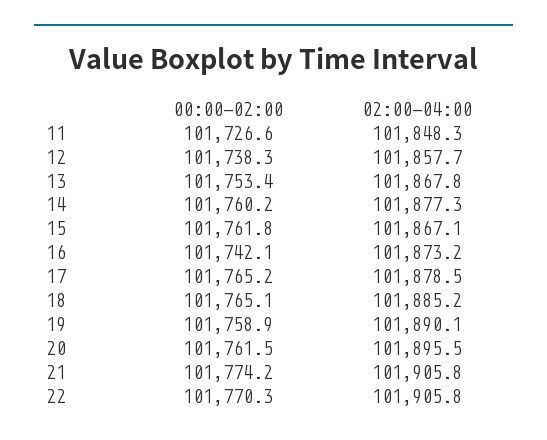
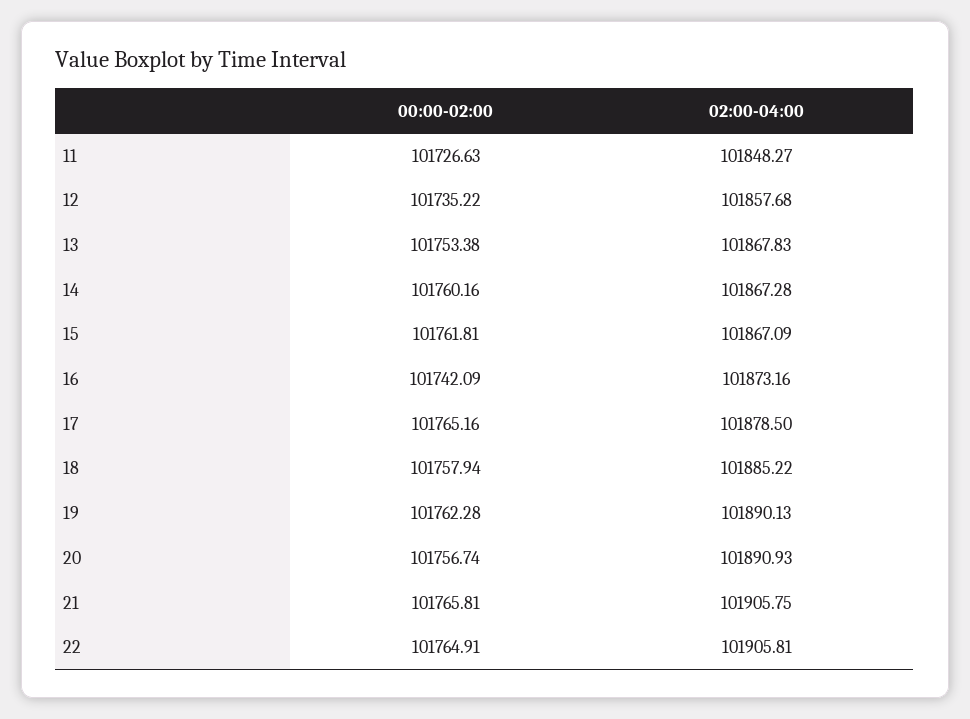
00:00-02:00, 12: 101738.3 -> 101735.22
02:00-04:00, 14: 101877.3 -> 101867.28
00:00-02:00, 18: 101765.1 -> 101757.94
00:00-02:00, 19: 101758.9 -> 101762.28
00:00-02:00, 20: 101761.5 -> 101756.74
02:00-04:00, 20: 101895.5 -> 101890.93
00:00-02:00, 21: 101774.2 -> 101765.81
00:00-02:00, 22: 101770.3 -> 101764.91

